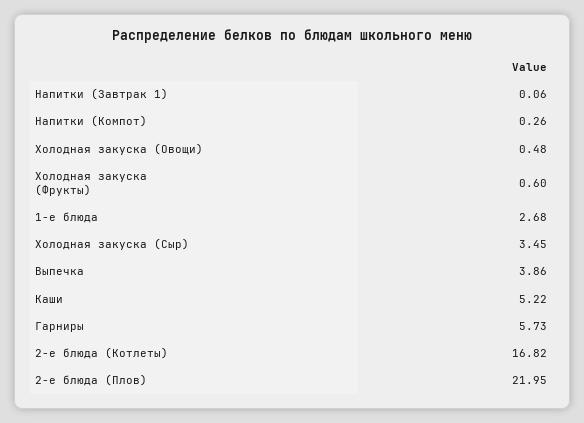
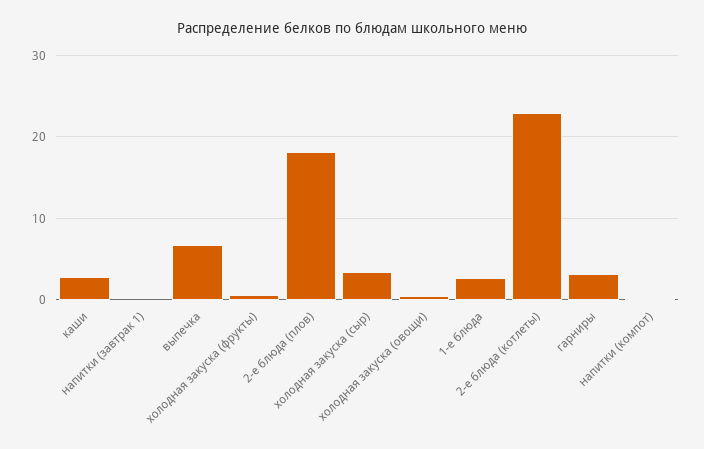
Выпечка: 3.86 -> 7
Каши: 5.22 -> 3
Гарниры: 5.73 -> 3
2-е блюда (Котлеты): 16.82 -> 23
2-е блюда (Плов): 21.95 -> 18

